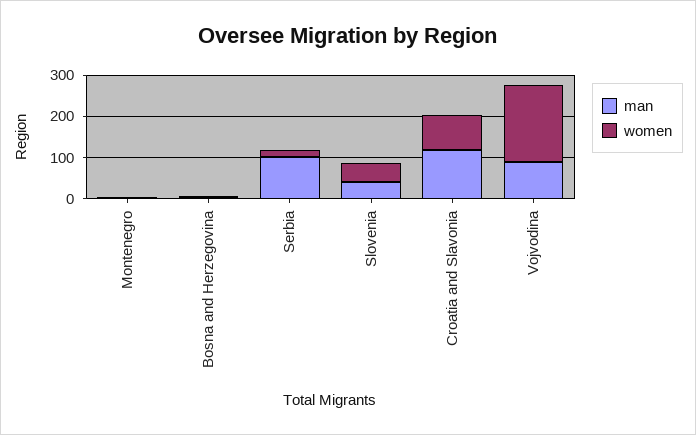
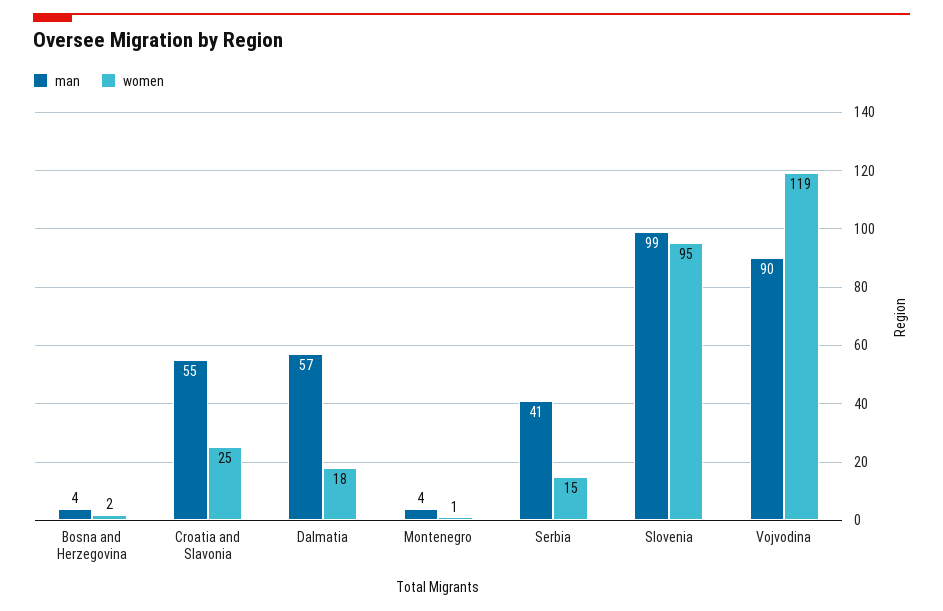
man, Serbia: 100 -> 41
man, Slovenia: 40 -> 99
women, Slovenia: 40 -> 95
man, Croatia and Slavonia: 120 -> 55
women, Croatia and Slavonia: 80 -> 25
women, Vojvodina: 180 -> 119
man, Dalmatia: none -> 57
women, Dalmatia: none -> 18

